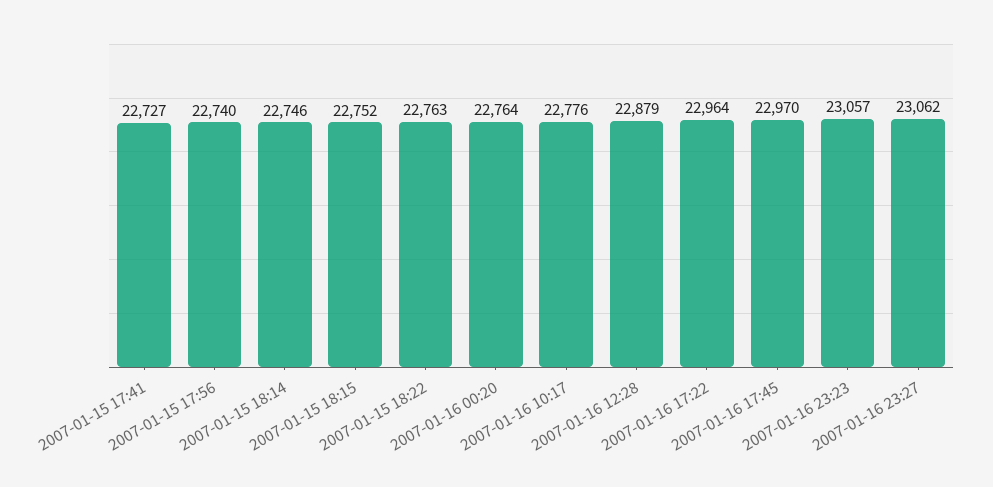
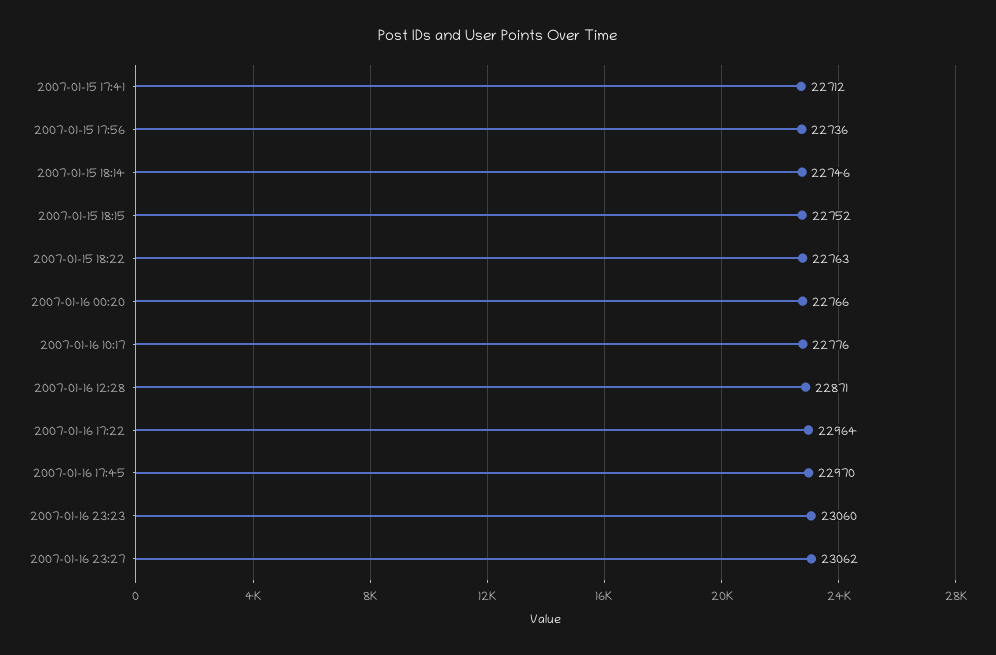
2007-01-15 17:41: 22727 -> 22712
2007-01-15 17:56: 22740 -> 22736
2007-01-16 00:20: 22764 -> 22766
2007-01-16 12:28: 22879 -> 22871
2007-01-16 23:23: 23057 -> 23060

